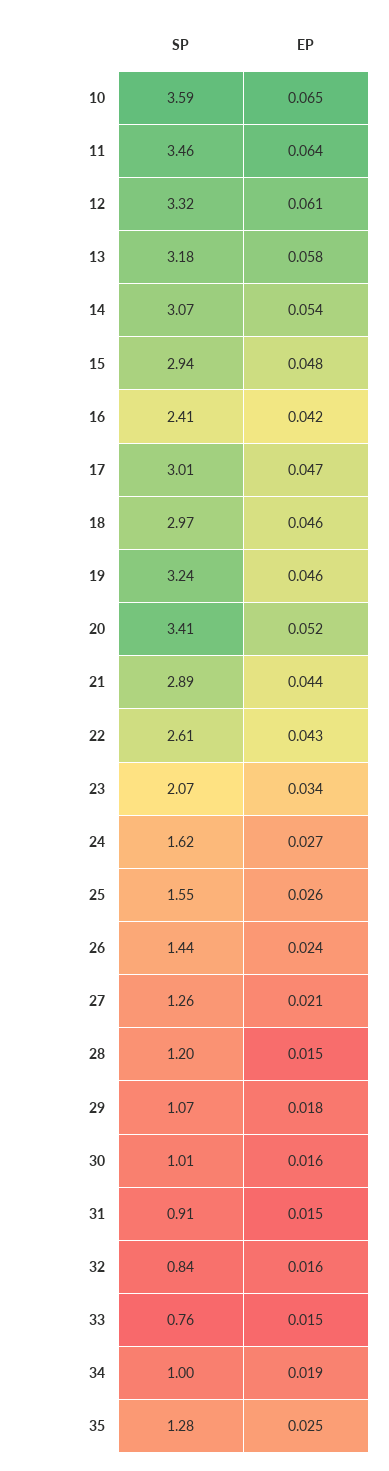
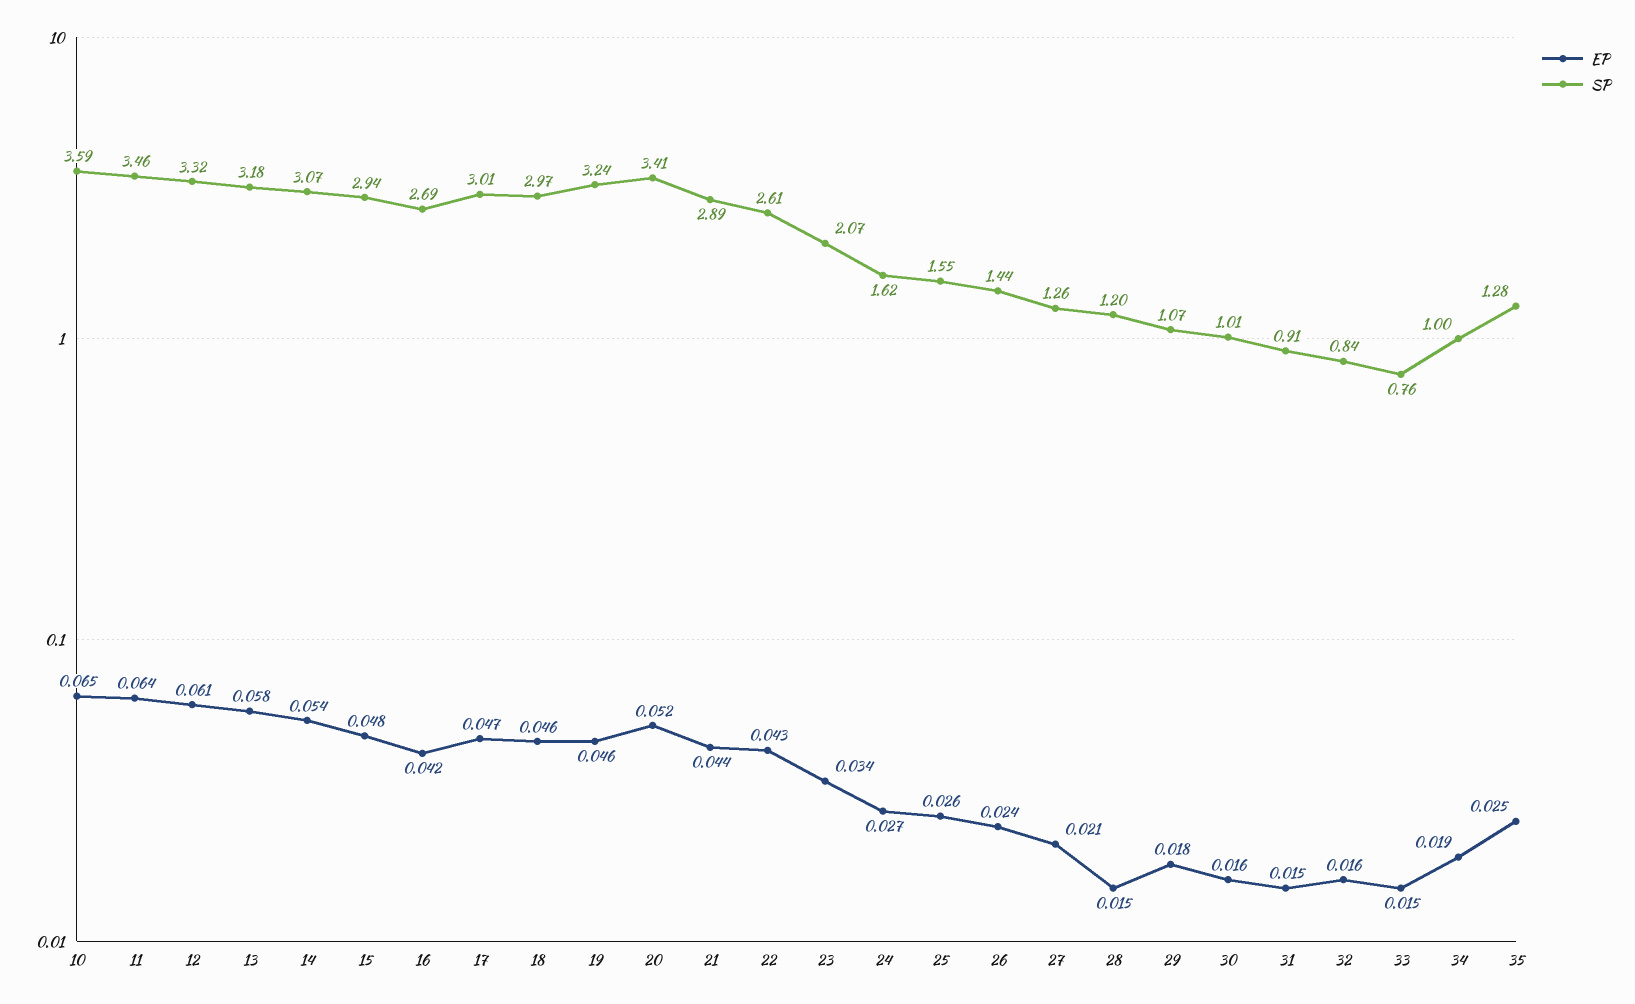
SP, 16: 2.41 -> 2.69

